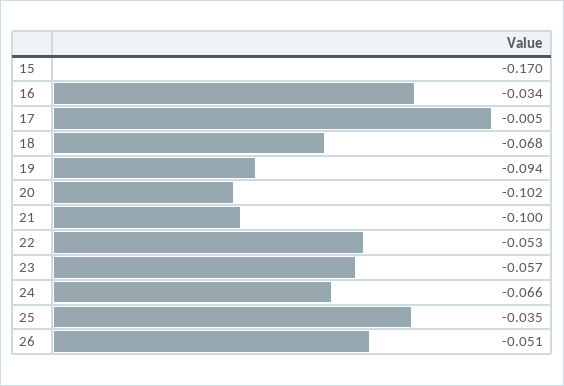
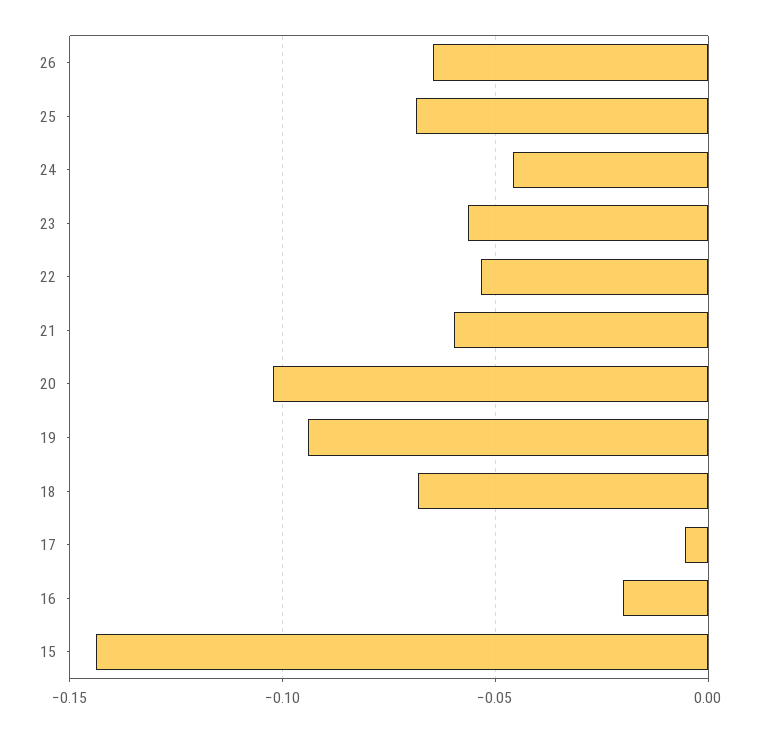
15: -0.17 -> -0.145
16: -0.034 -> -0.02
21: -0.1 -> -0.06
24: -0.066 -> -0.045
25: -0.035 -> -0.07
26: -0.051 -> -0.065

